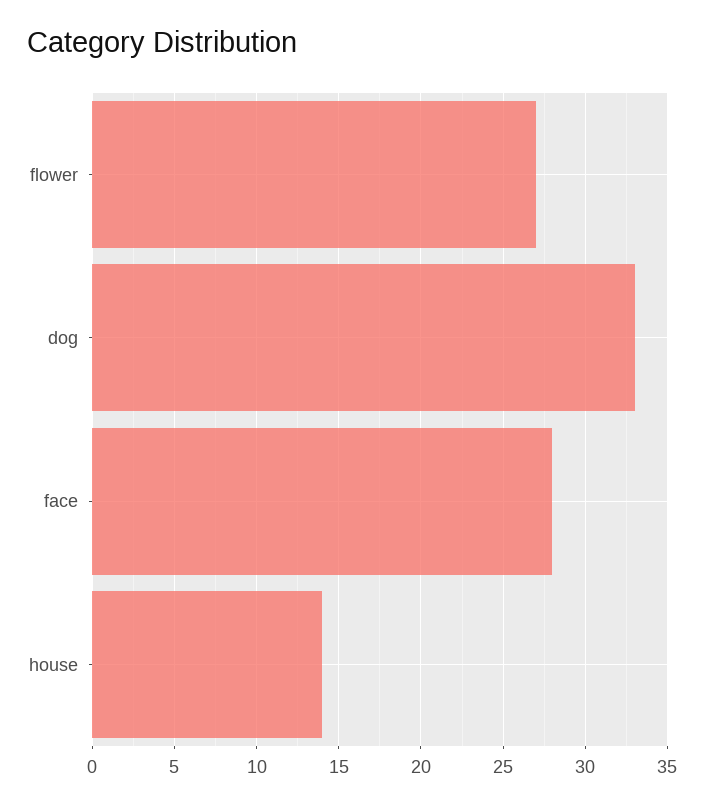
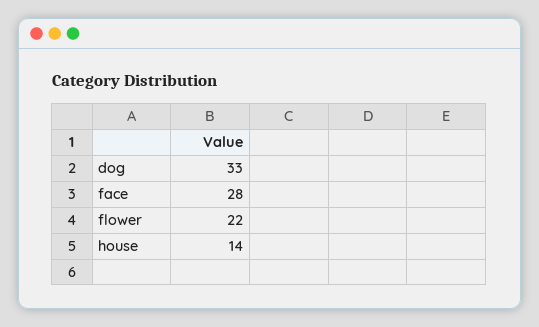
flower: 27 -> 22

